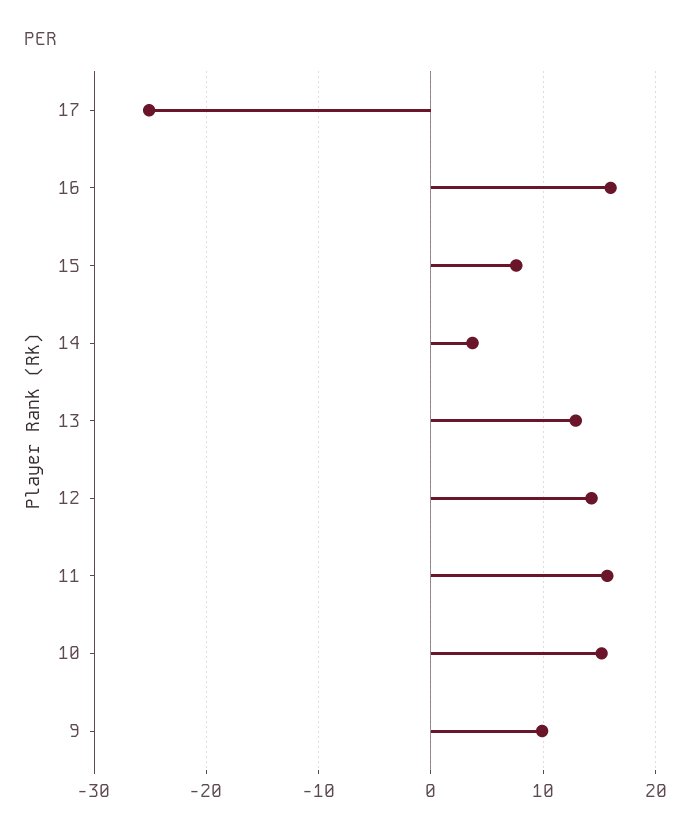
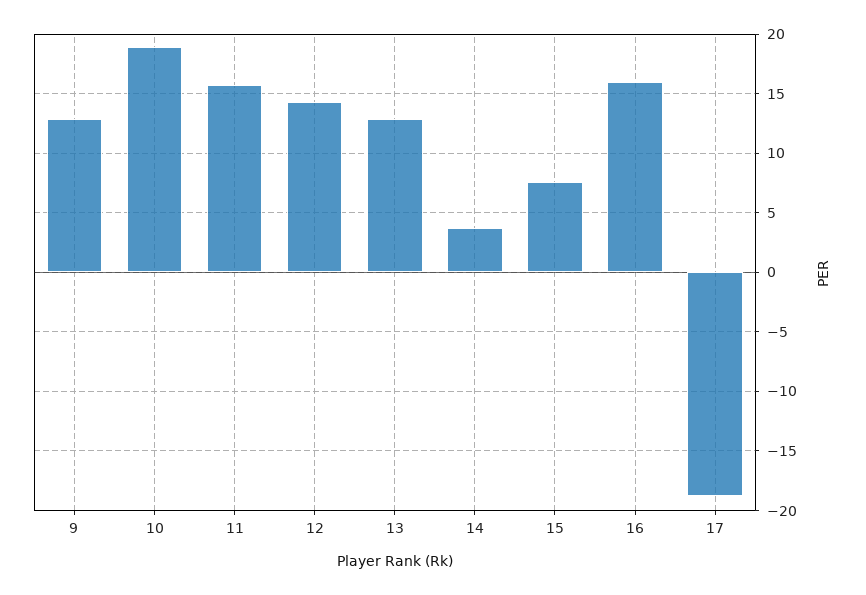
17: -25 -> -19
10: 15 -> 19
9: 10 -> 13

